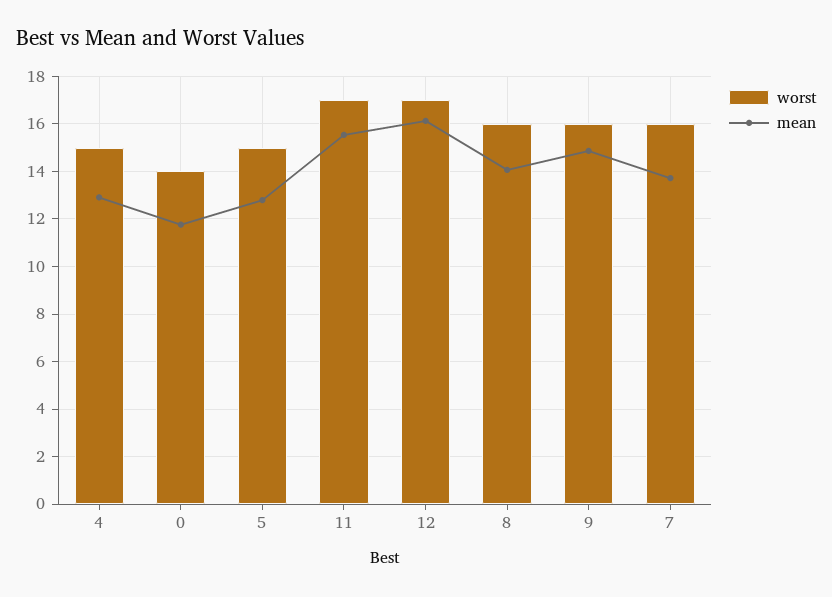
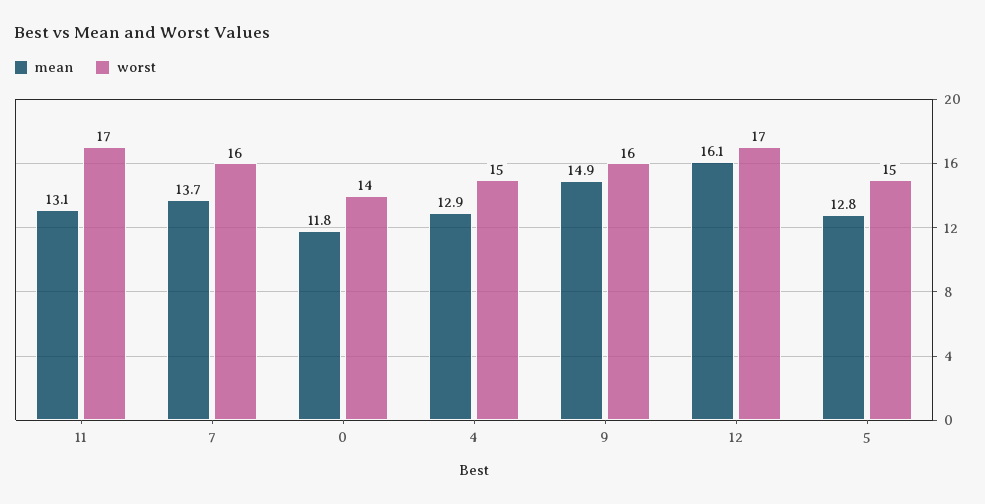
mean, 11: 15.5 -> 13.1
worst, 8: 16 -> none
mean, 8: 14 -> none

